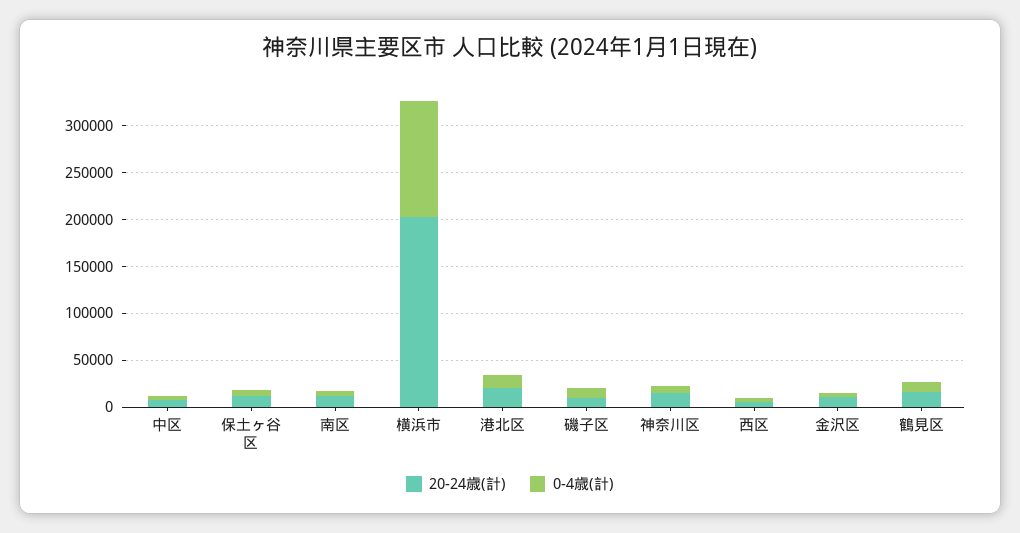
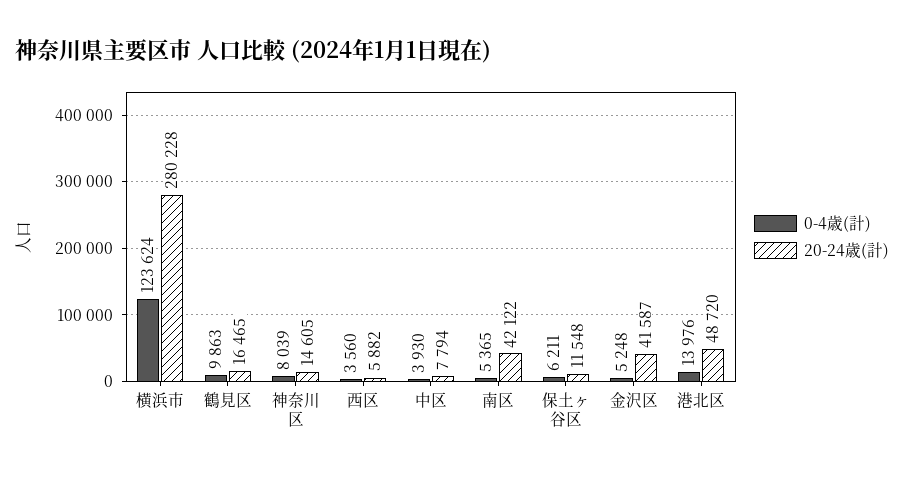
20-24歳(計), 南区: 10000 -> 42122
20-24歳(計), 横浜市: 200000 -> 280228
20-24歳(計), 港北区: 20000 -> 48720
20-24歳(計), 磯子区: 10000 -> none
0-4歳(計), 磯子区: 10000 -> none
20-24歳(計), 金沢区: 10000 -> 41587

